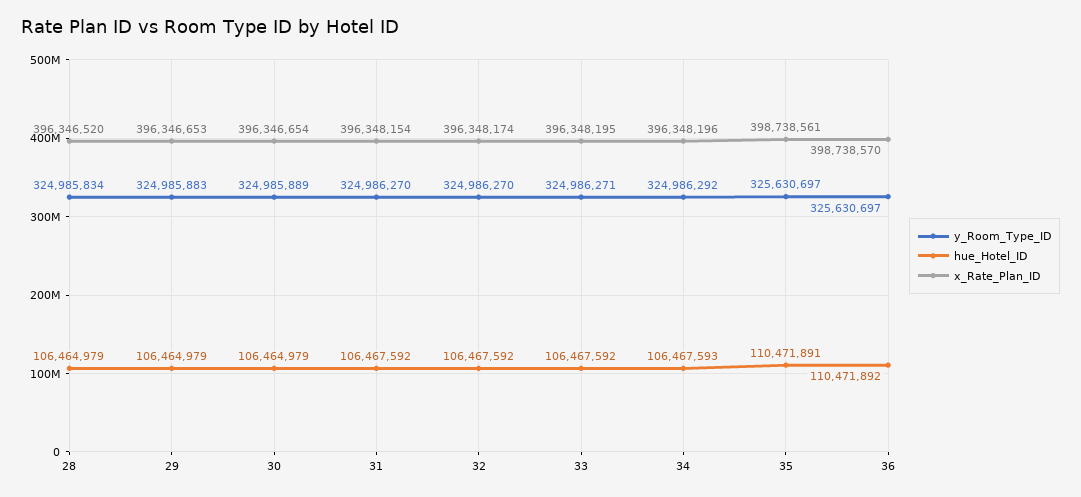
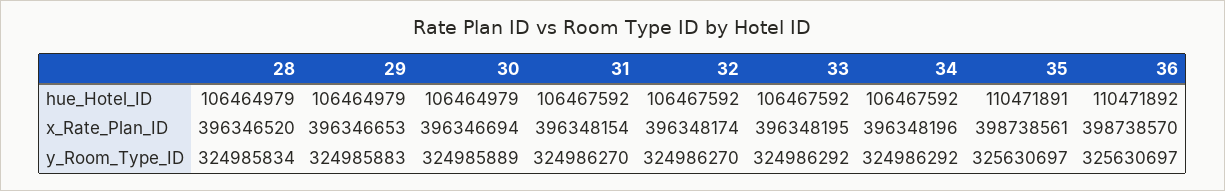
x_Rate_Plan_ID, 30: 396346654 -> 396346694
y_Room_Type_ID, 33: 324986271 -> 324986292
hue_Hotel_ID, 34: 106467593 -> 106467592

